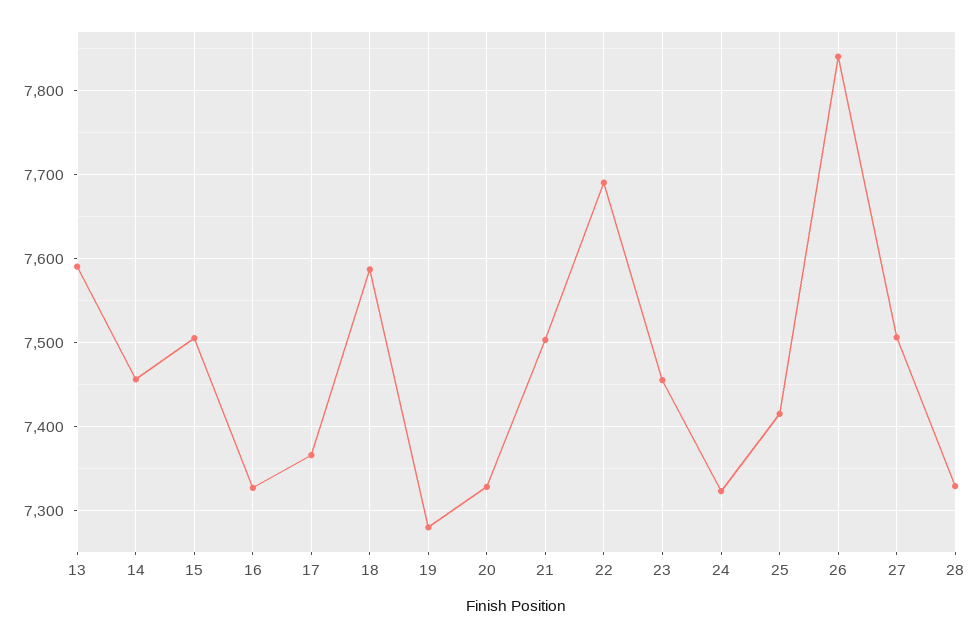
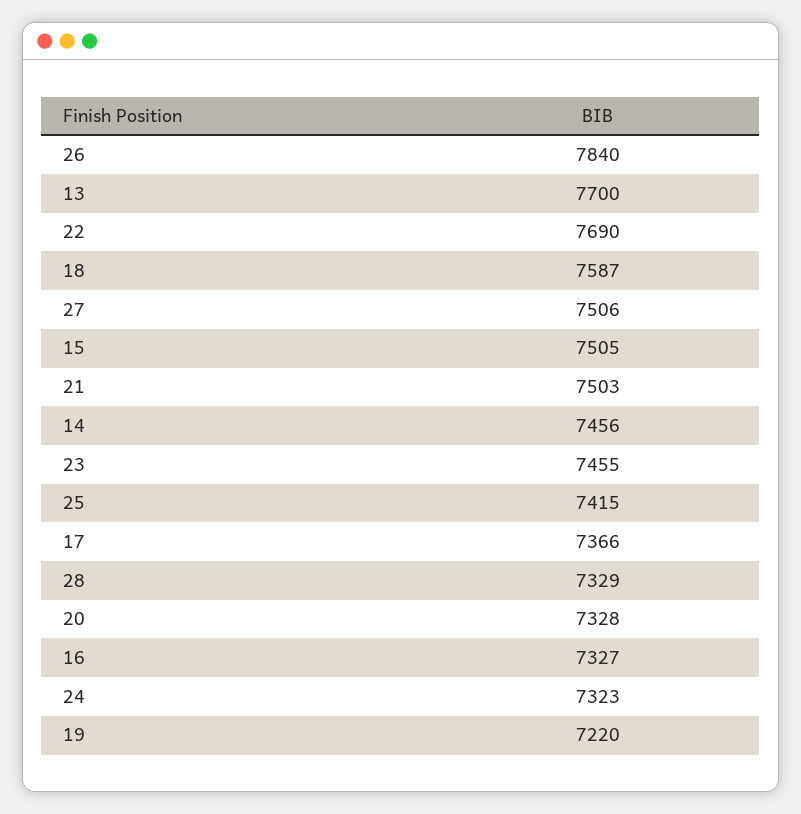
13: 7590 -> 7700
19: 7280 -> 7220

